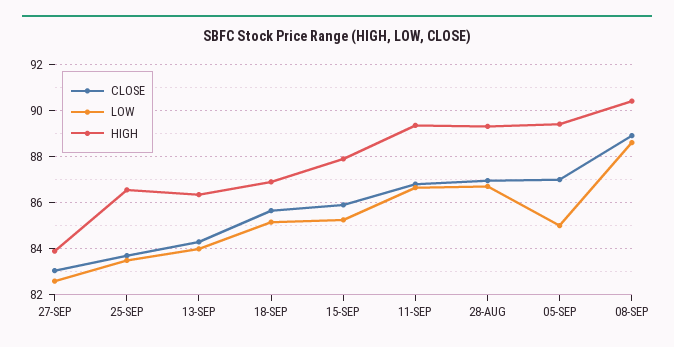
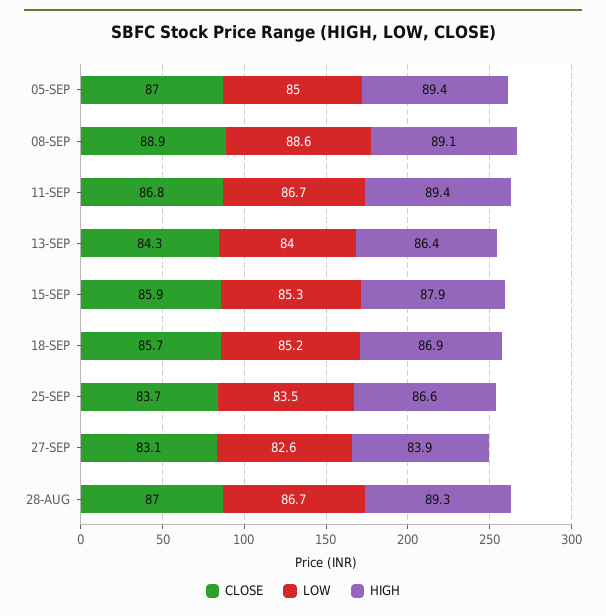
HIGH, 08-SEP: 90.5 -> 89.1

